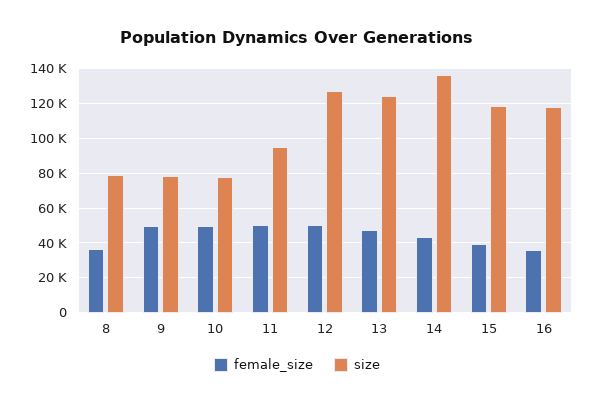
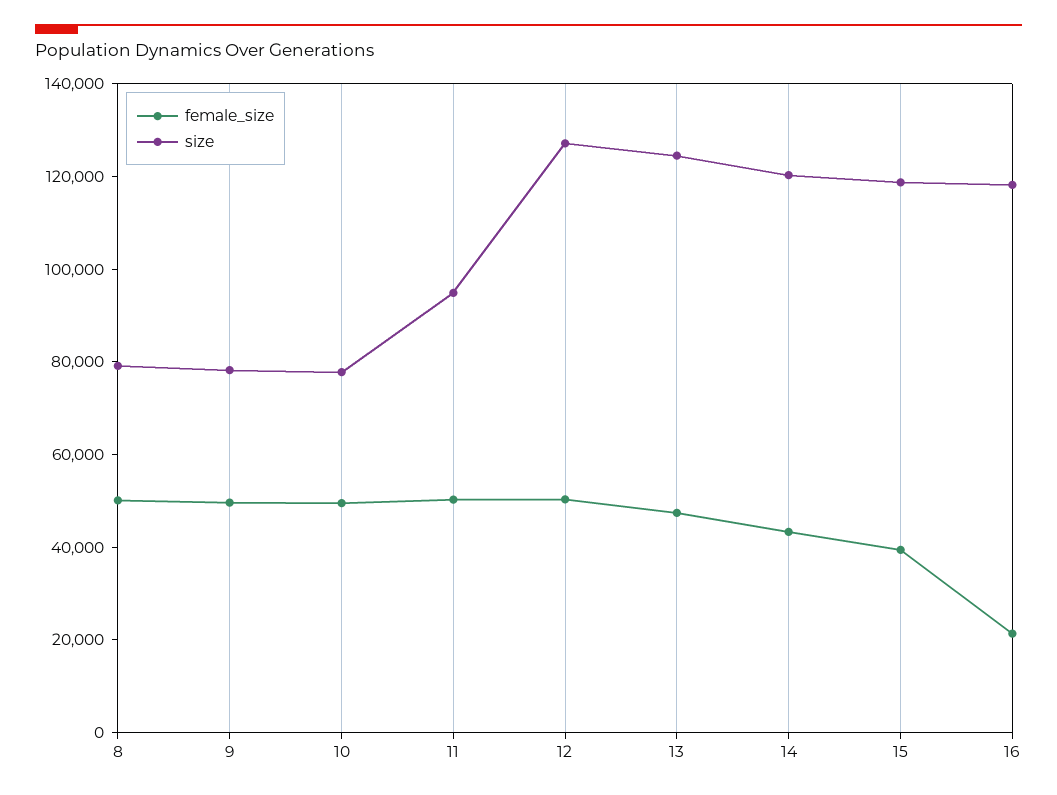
female_size, 8: 35000 -> 50000
size, 14: 135000 -> 120000
female_size, 16: 35000 -> 20000

